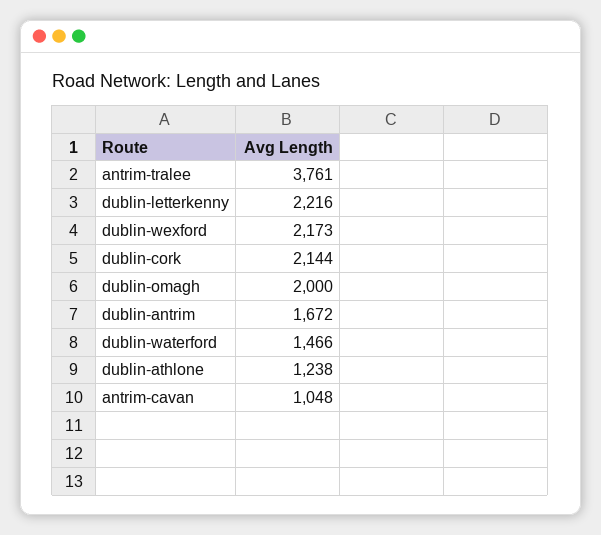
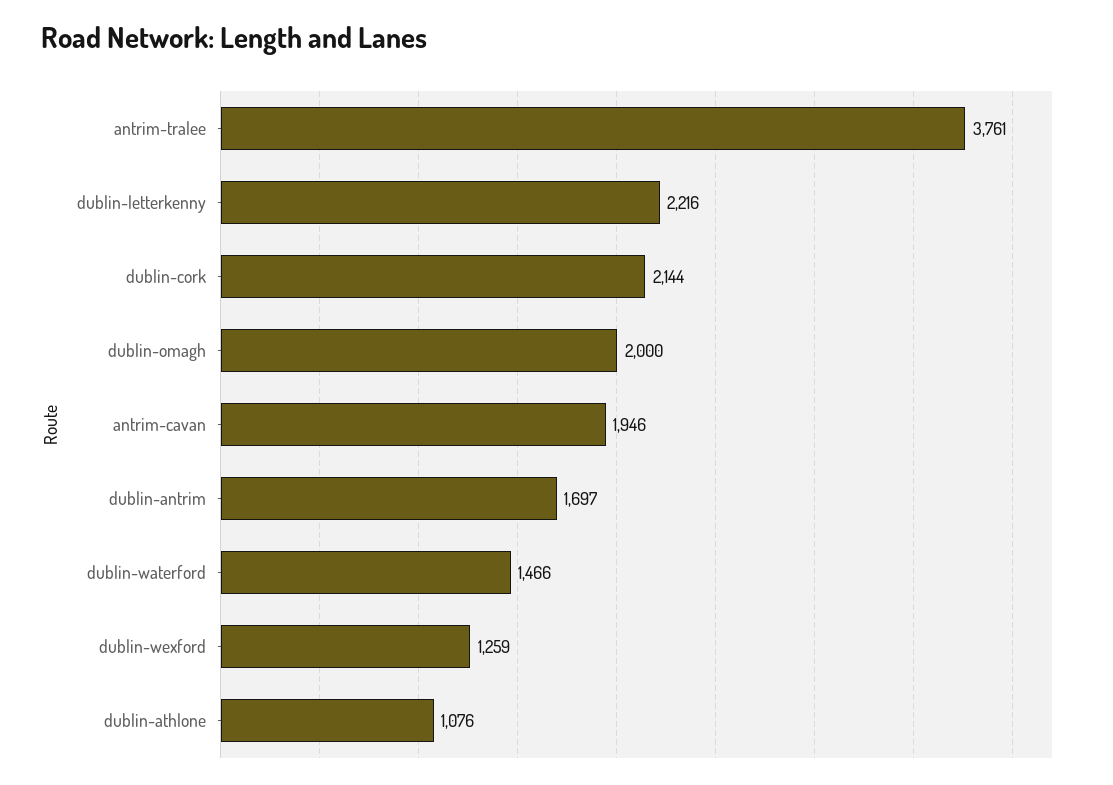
dublin-wexford: 2173 -> 1259
dublin-antrim: 1672 -> 1697
dublin-athlone: 1238 -> 1076
antrim-cavan: 1048 -> 1946

